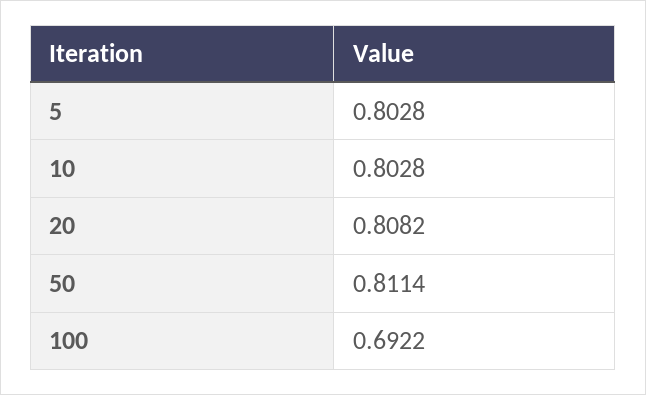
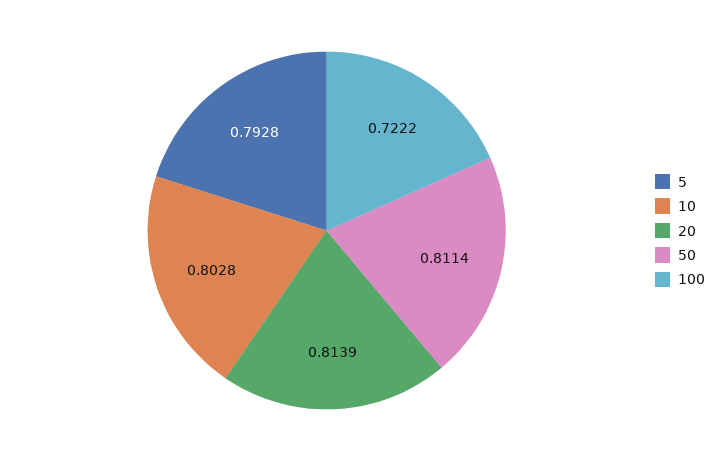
5: 0.8028 -> 0.7928
20: 0.8082 -> 0.8139
100: 0.6922 -> 0.7222

